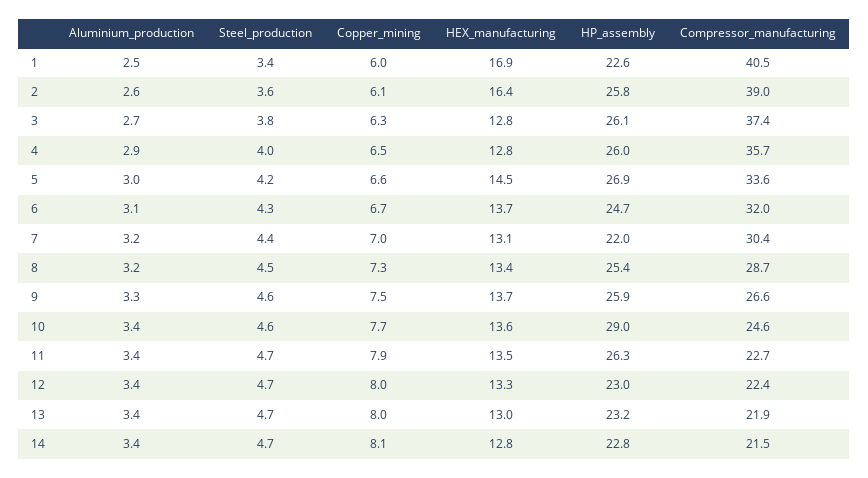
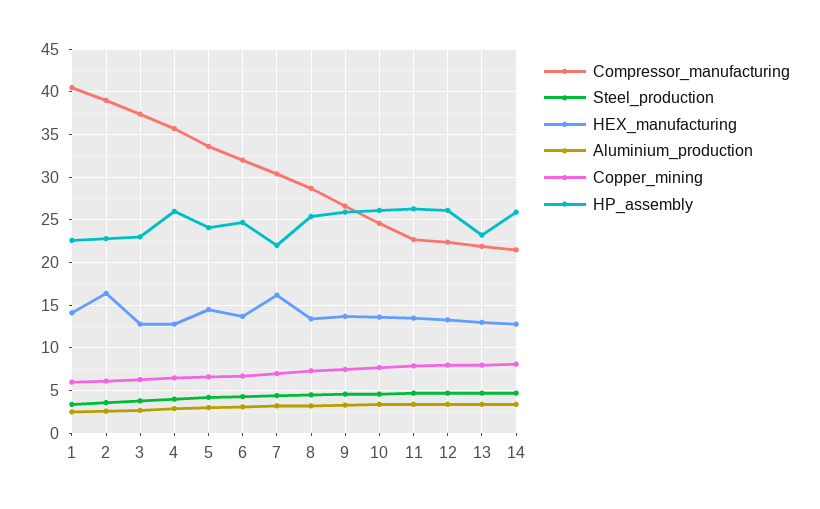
HEX_manufacturing, 1: 16.9 -> 14
HP_assembly, 2: 25.8 -> 23
HP_assembly, 3: 26.1 -> 23
HP_assembly, 5: 26.9 -> 24
HEX_manufacturing, 7: 13.1 -> 16
HP_assembly, 10: 29 -> 26
HP_assembly, 12: 23 -> 26
HP_assembly, 14: 22.8 -> 26

